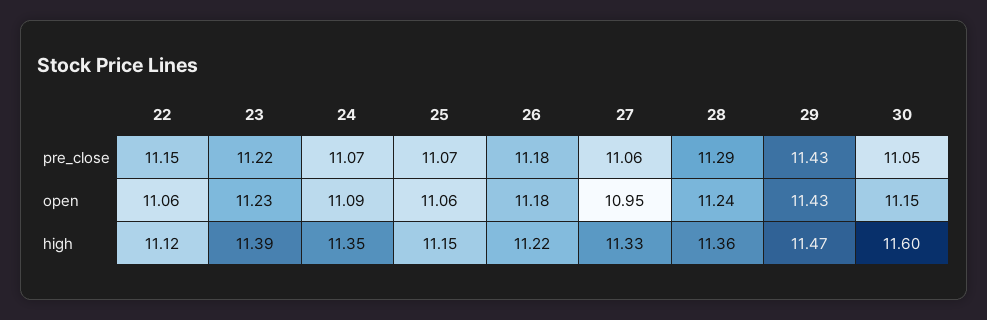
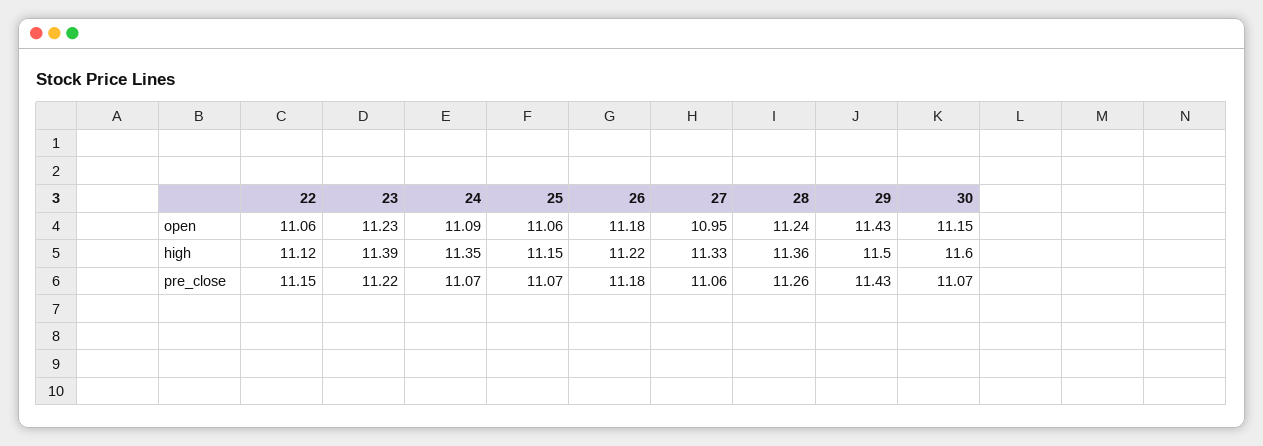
28, pre_close: 11.29 -> 11.26
30, pre_close: 11.05 -> 11.07
29, high: 11.47 -> 11.5

